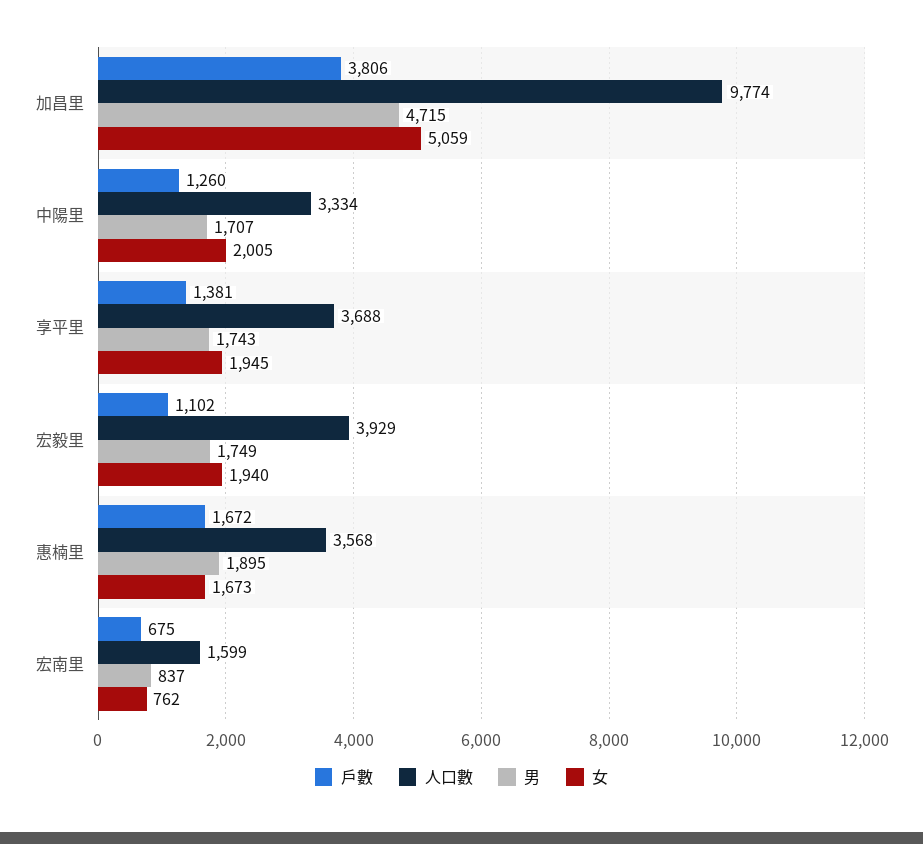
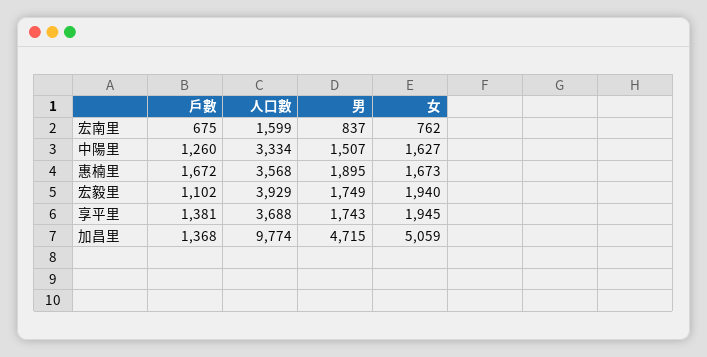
戶數, 加昌里: 3806 -> 1368
男, 中陽里: 1707 -> 1507
女, 中陽里: 2005 -> 1627

